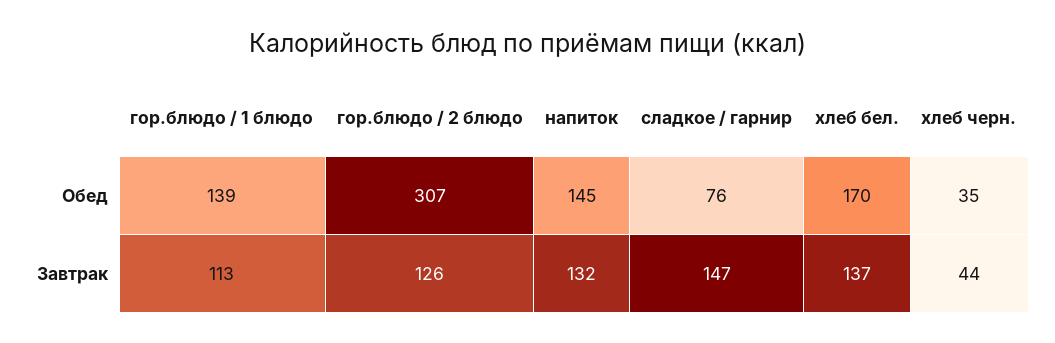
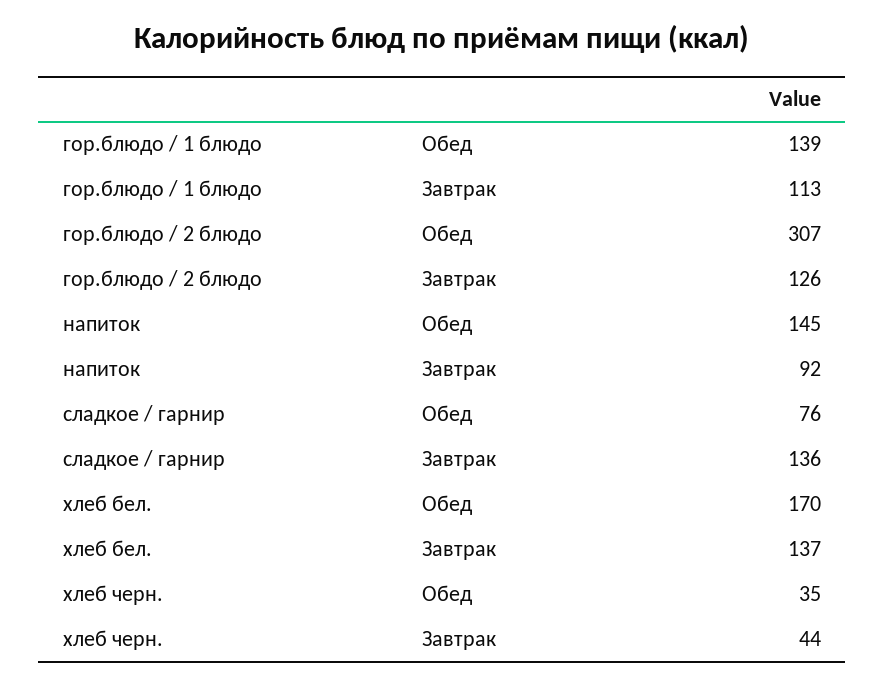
напиток, Завтрак: 132 -> 92
сладкое / гарнир, Завтрак: 147 -> 136

